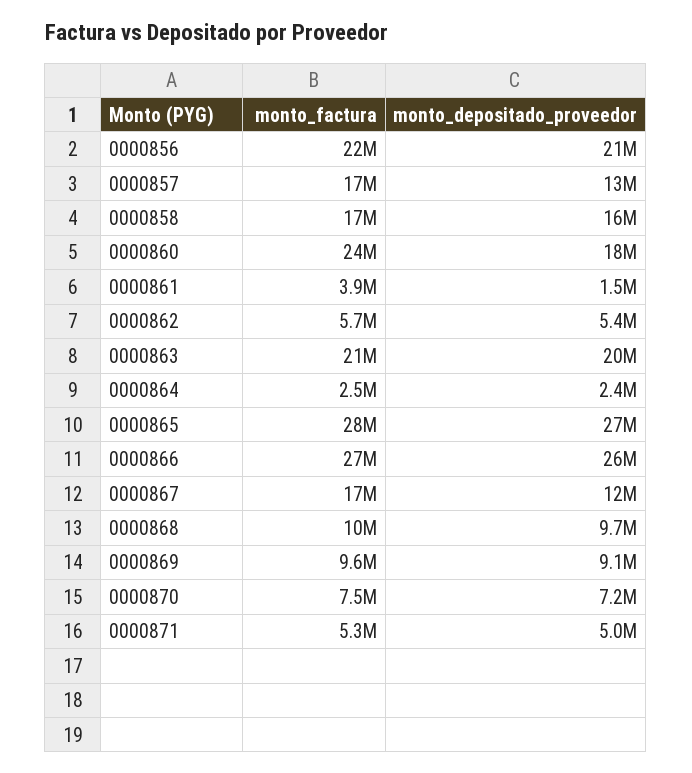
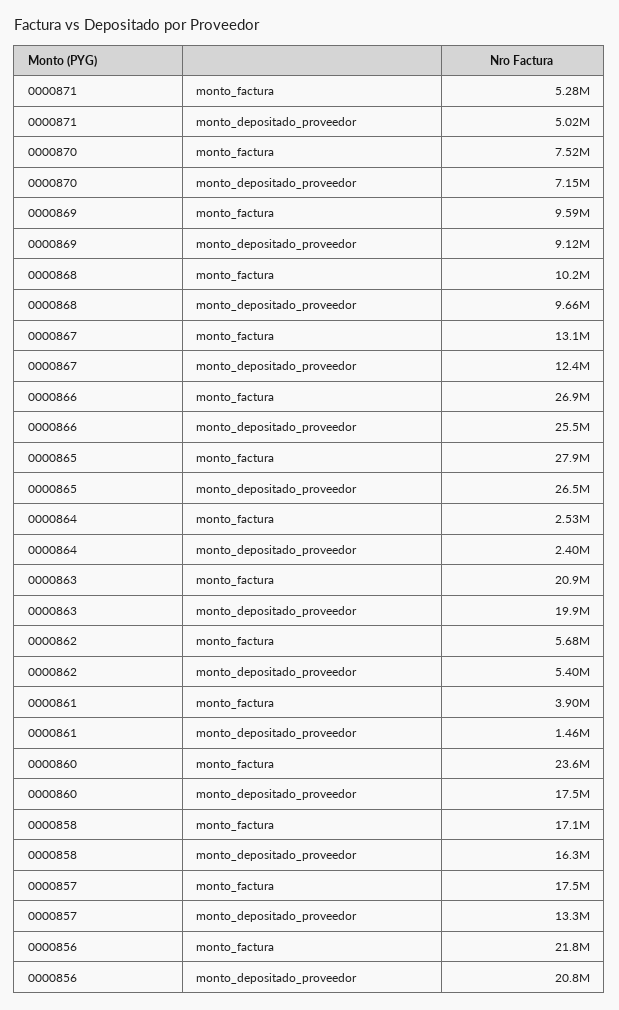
monto_factura, 0000867: 17000000 -> 13100000

